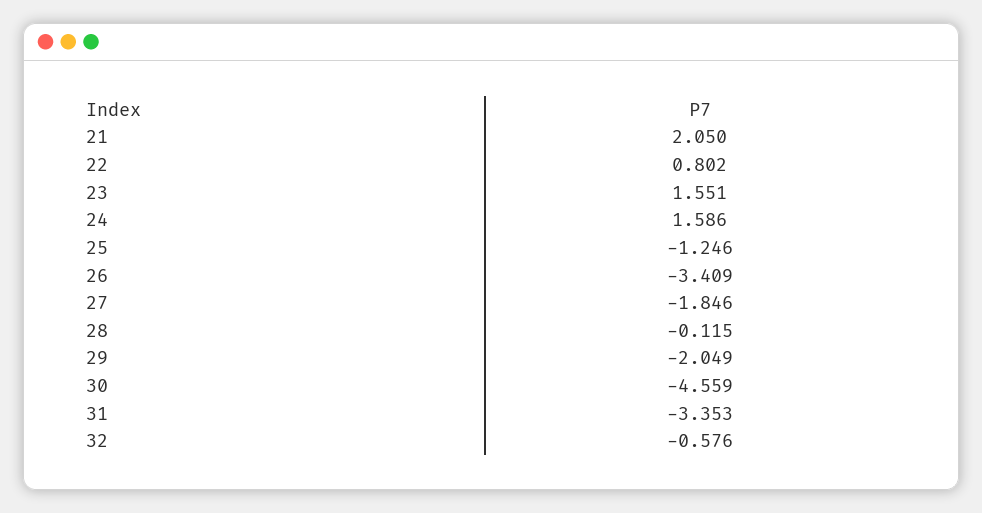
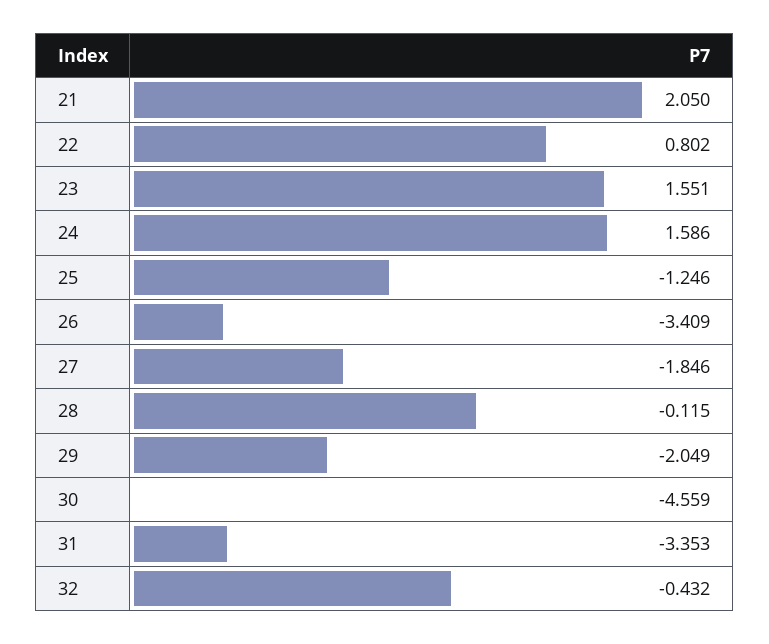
32: -0.576 -> -0.432

